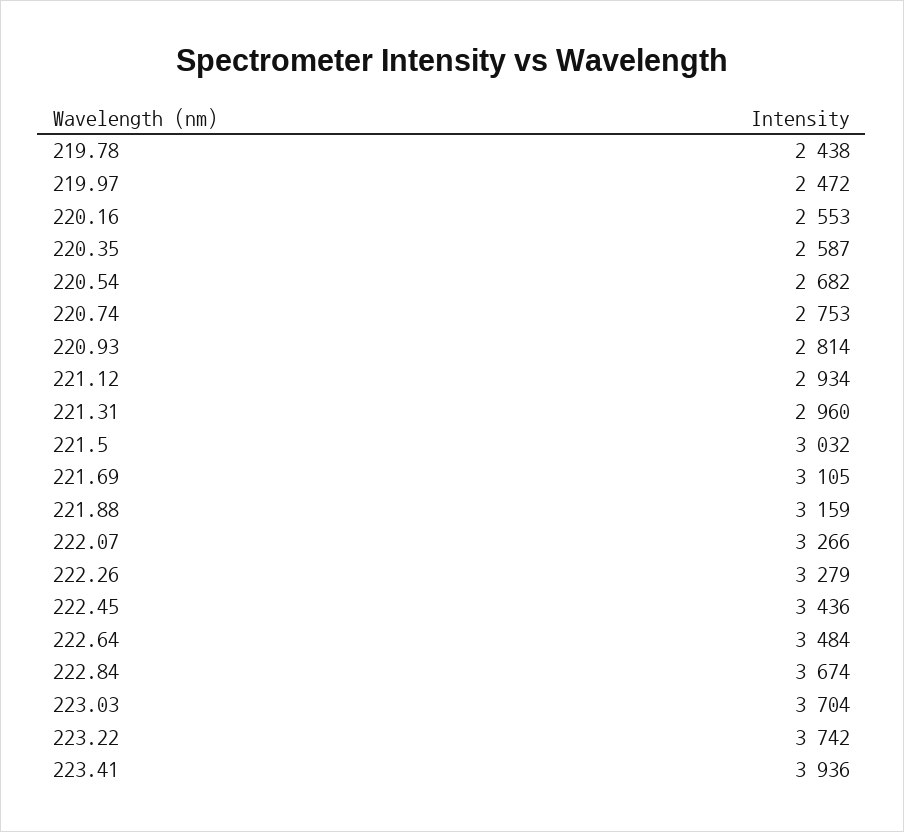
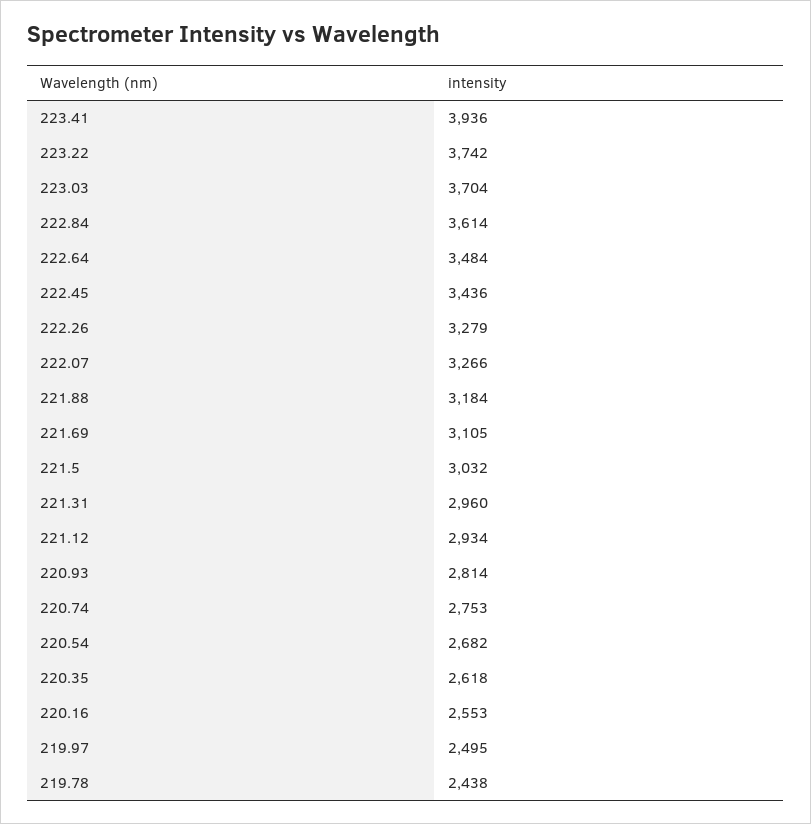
219.97: 2472 -> 2495
220.35: 2587 -> 2618
221.88: 3159 -> 3184
222.84: 3674 -> 3614

